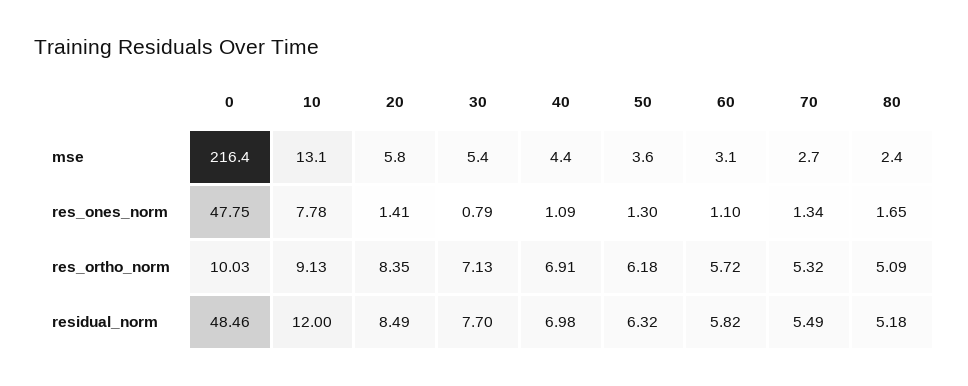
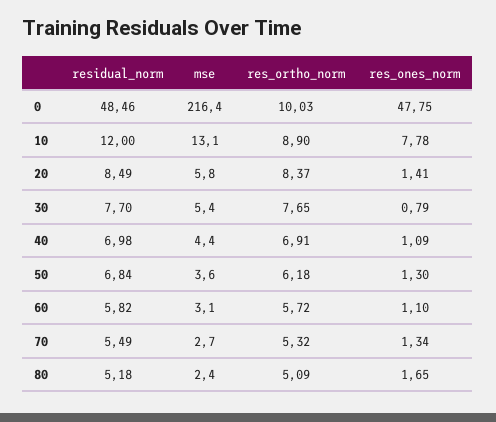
10, res_ortho_norm: 9.13 -> 8.9
20, res_ortho_norm: 8.35 -> 8.37
30, res_ortho_norm: 7.13 -> 7.65
50, residual_norm: 6.32 -> 6.84

